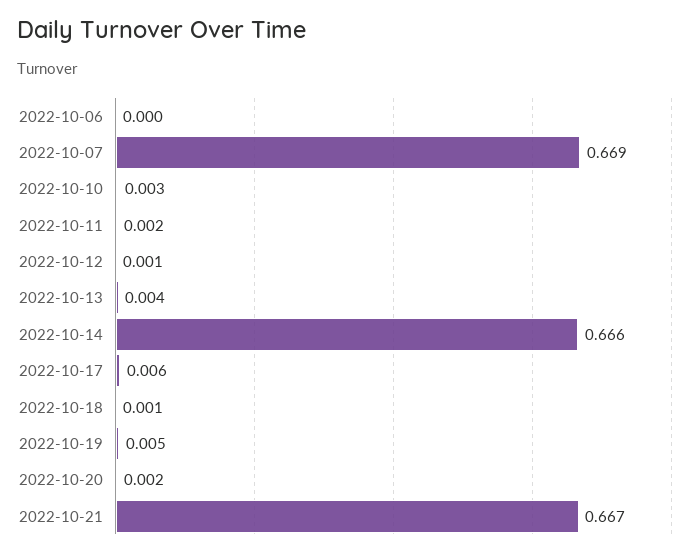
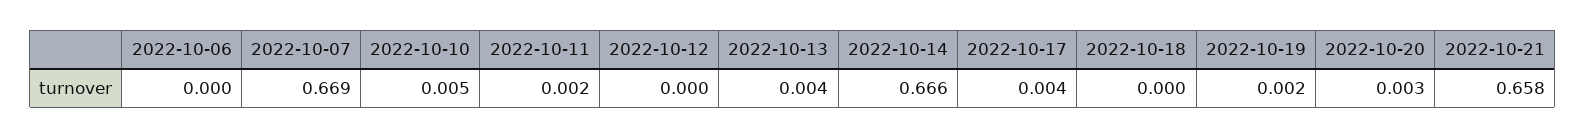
2022-10-10: 0.003 -> 0.005
2022-10-12: 0.001 -> 0
2022-10-17: 0.006 -> 0.004
2022-10-18: 0.001 -> 0
2022-10-19: 0.005 -> 0.002
2022-10-20: 0.002 -> 0.003
2022-10-21: 0.667 -> 0.658

